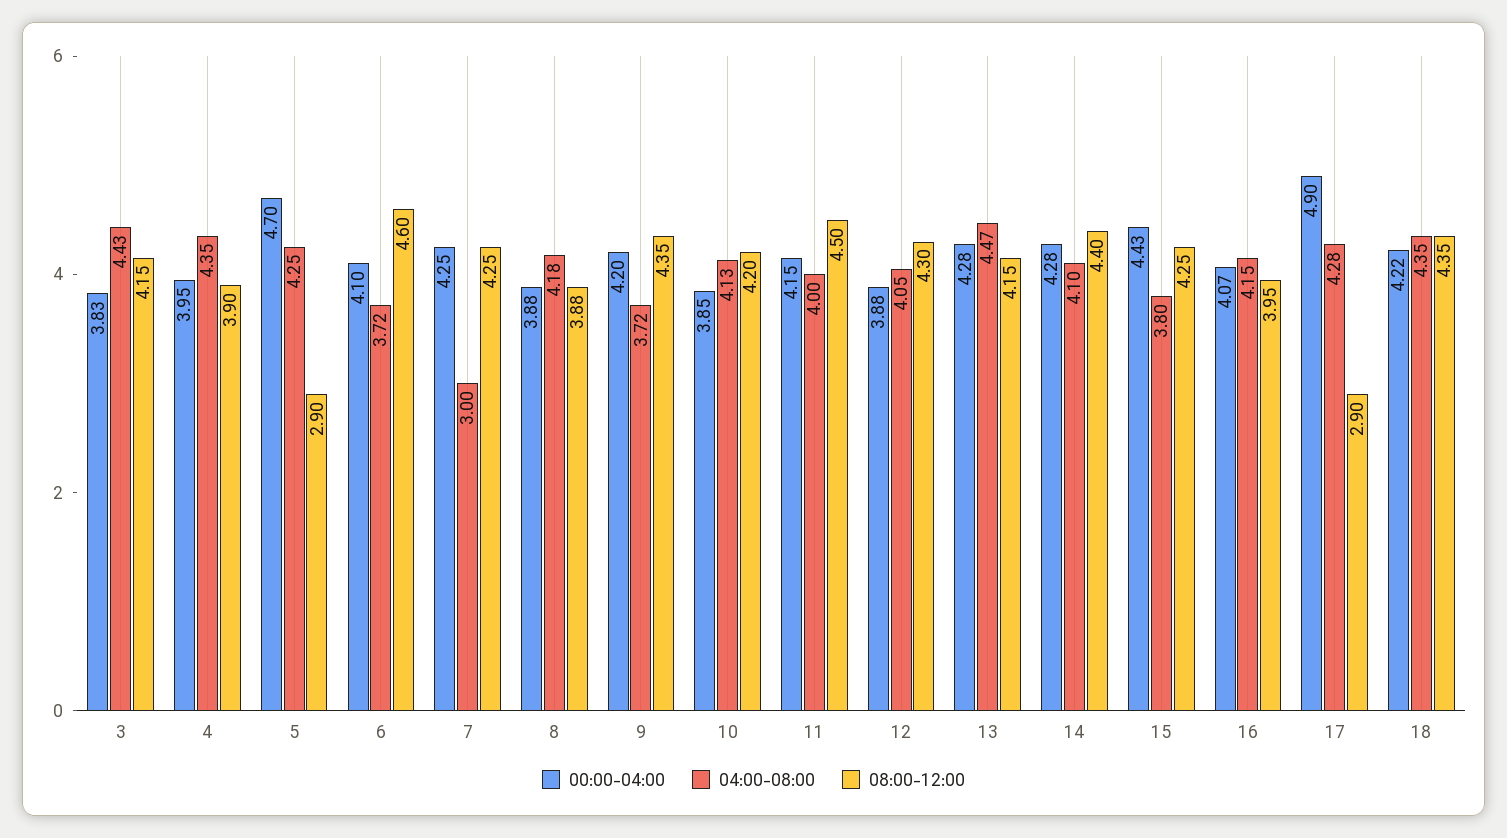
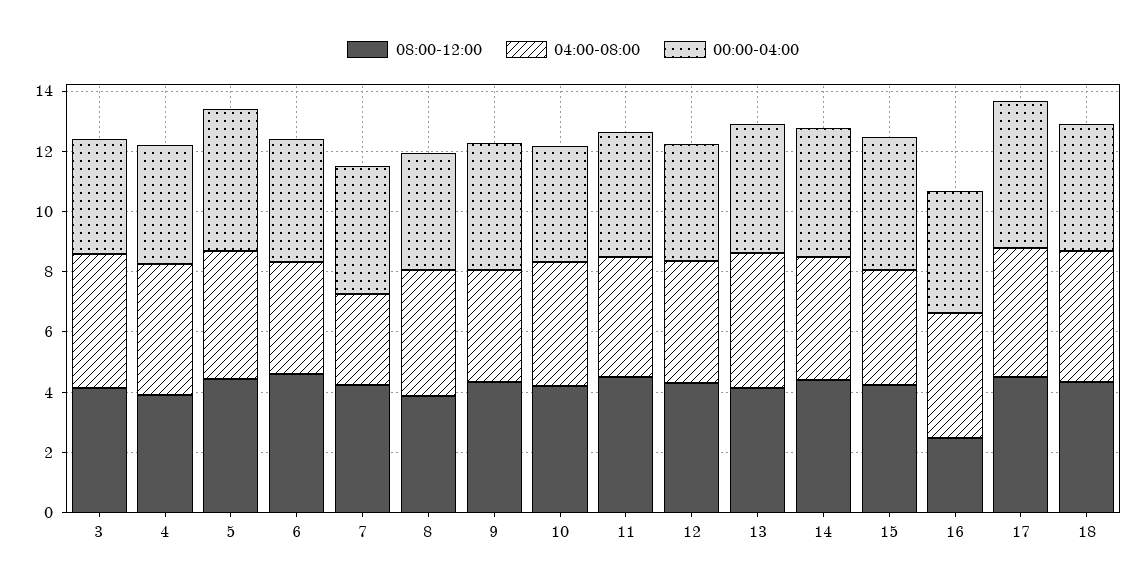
08:00-12:00, 5: 2.9 -> 4.5
08:00-12:00, 16: 3.95 -> 2.5
08:00-12:00, 17: 2.9 -> 4.5

